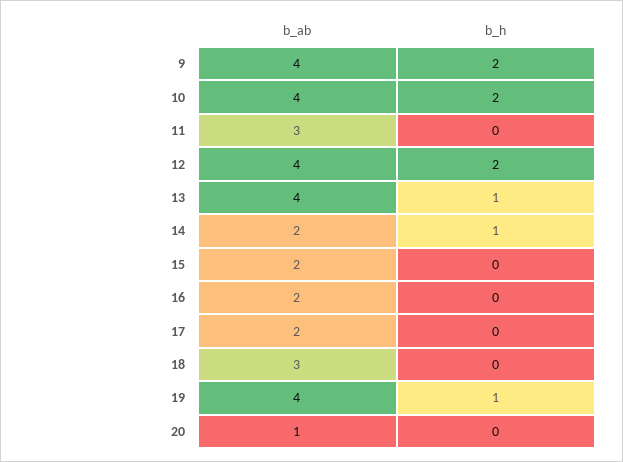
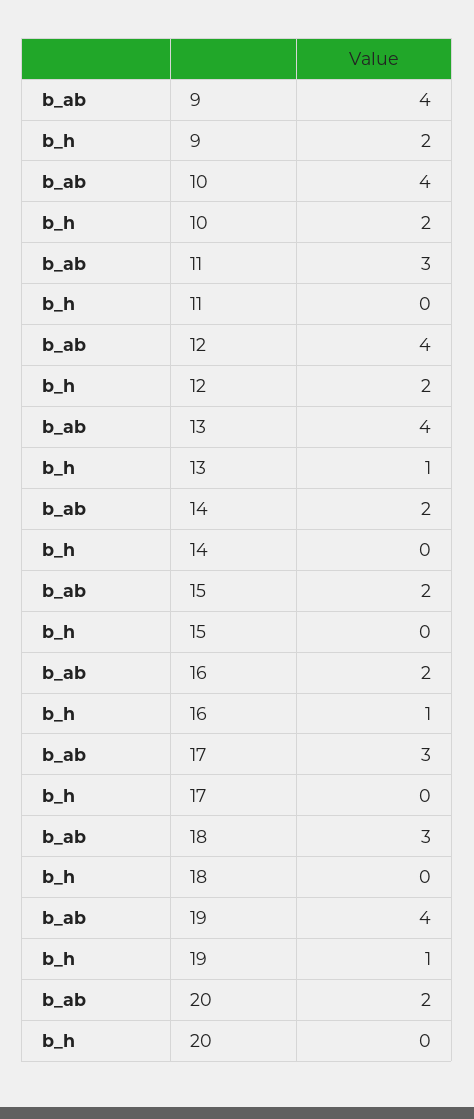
b_h, 14: 1 -> 0
b_h, 16: 0 -> 1
b_ab, 17: 2 -> 3
b_ab, 20: 1 -> 2

